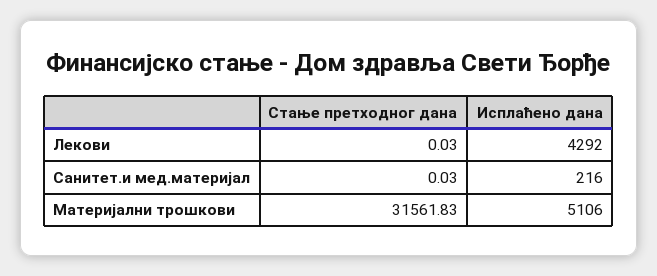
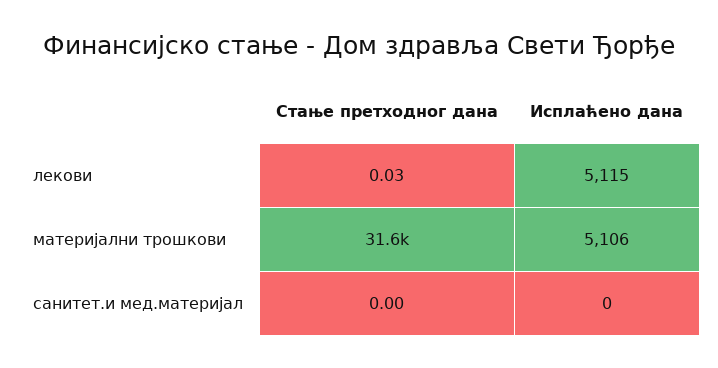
Исплаћено дана, Лекови: 4292 -> 5115
Стање претходног дана, Санитет.и мед.материјал: 0.03 -> 0
Исплаћено дана, Санитет.и мед.материјал: 216 -> 0

